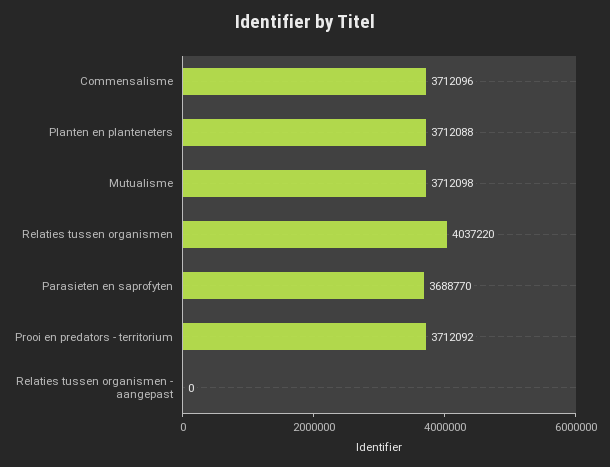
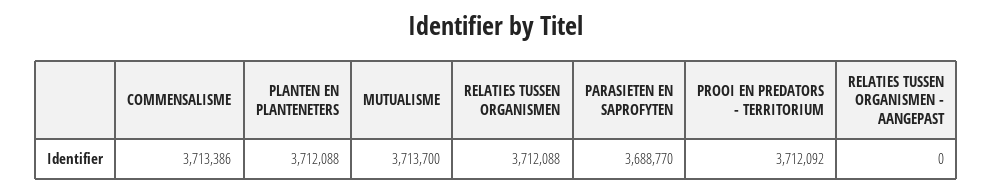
Commensalisme: 3712096 -> 3713386
Mutualisme: 3712098 -> 3713700
Relaties tussen organismen: 4037220 -> 3712088

